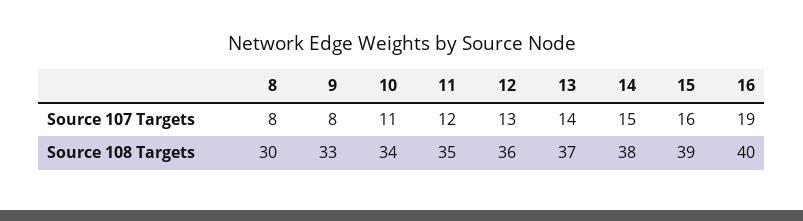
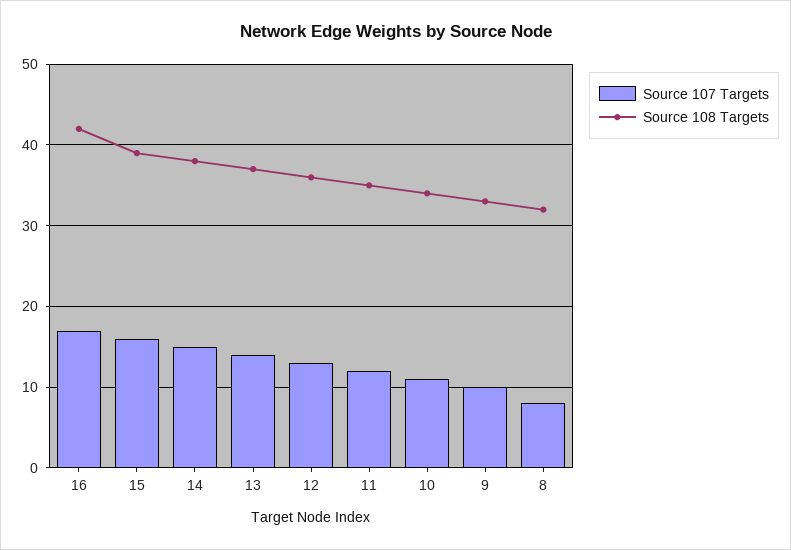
Source 107 Targets, 9: 8 -> 10
Source 107 Targets, 16: 19 -> 17
Source 108 Targets, 8: 30 -> 32
Source 108 Targets, 16: 40 -> 42

